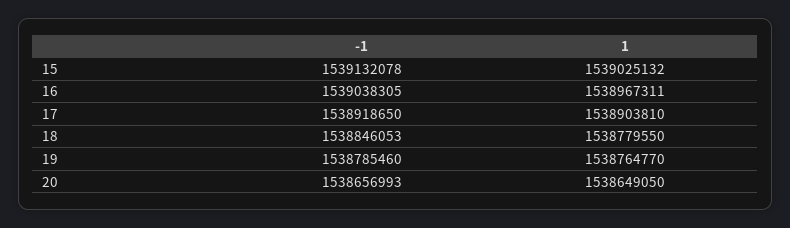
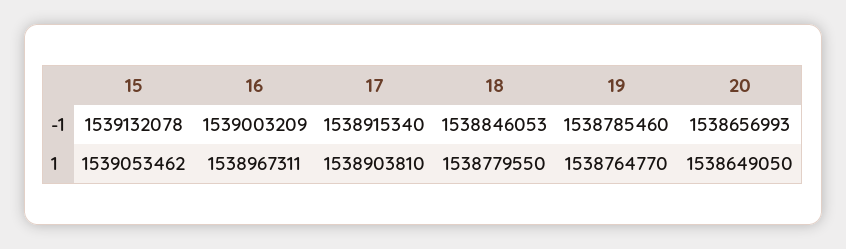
1, 15: 1539025132 -> 1539053462
-1, 16: 1539038305 -> 1539003209
-1, 17: 1538918650 -> 1538915340

